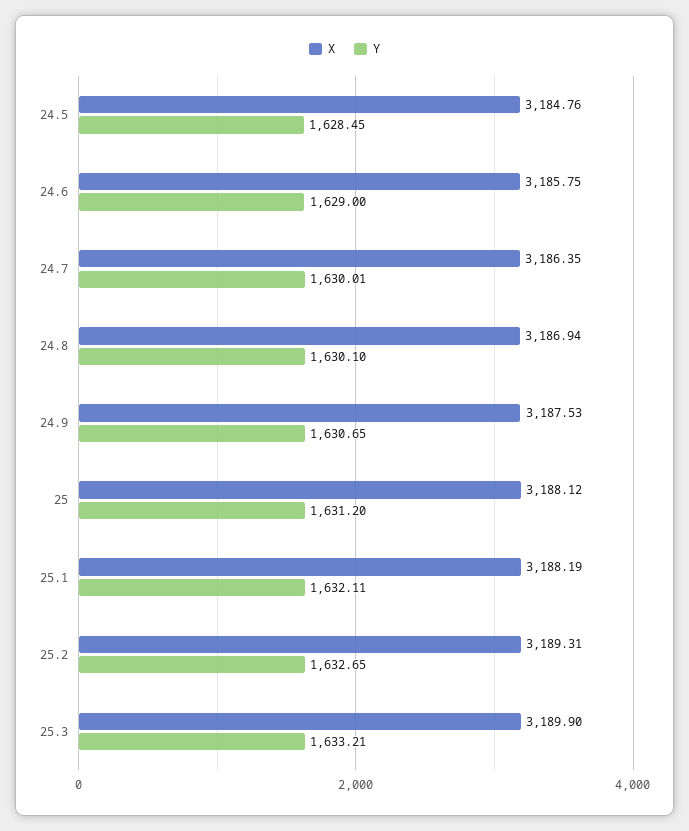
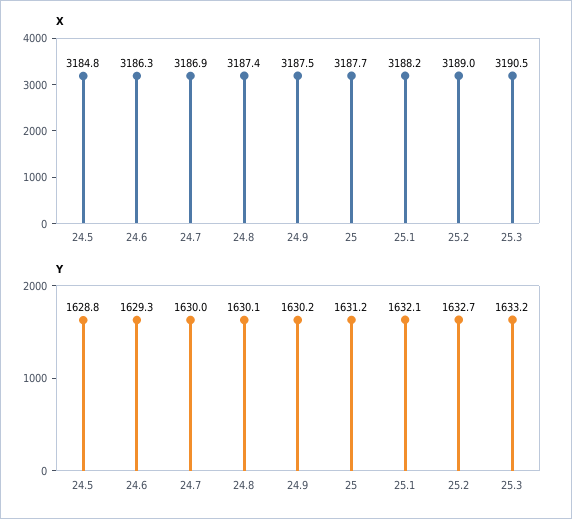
Y, 24.5: 1628.45 -> 1628.8
X, 24.6: 3185.75 -> 3186.3
Y, 24.6: 1629 -> 1629.3
X, 24.7: 3186.35 -> 3186.9
X, 24.8: 3186.94 -> 3187.4
Y, 24.9: 1630.65 -> 1630.2
X, 25: 3188.12 -> 3187.7
X, 25.2: 3189.31 -> 3189
X, 25.3: 3189.9 -> 3190.5

